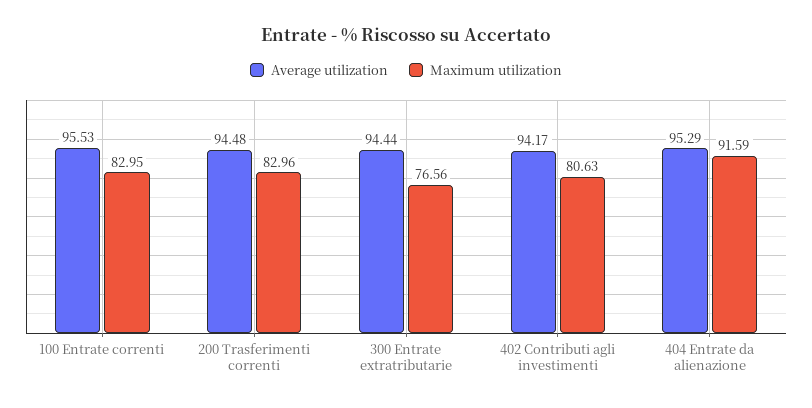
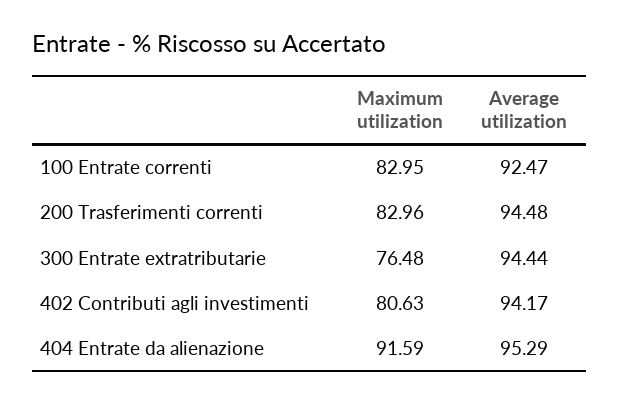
Average utilization, 100 Entrate correnti: 95.53 -> 92.47
Maximum utilization, 300 Entrate extratributarie: 76.56 -> 76.48

